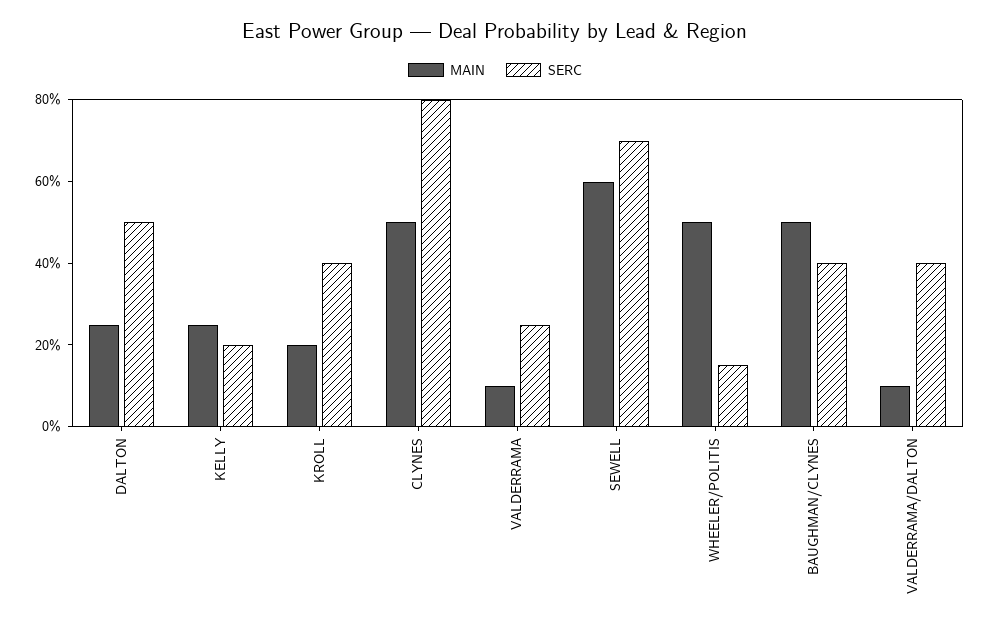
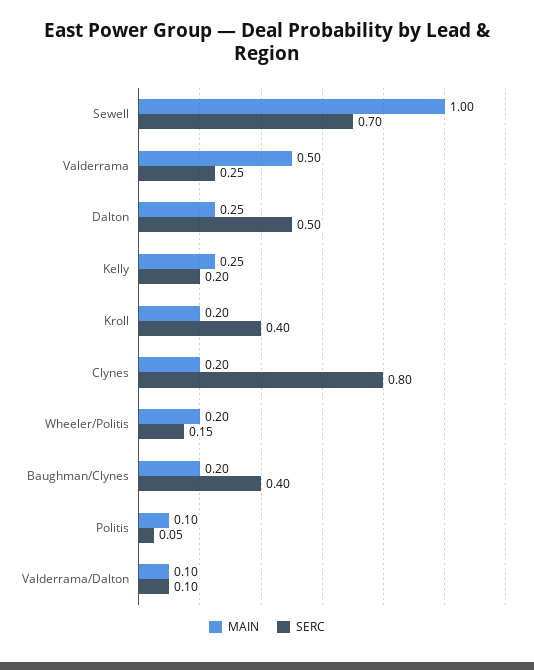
MAIN, CLYNES: 0.5 -> 0.2
MAIN, VALDERRAMA: 0.1 -> 0.5
MAIN, SEWELL: 0.6 -> 1
MAIN, WHEELER/POLITIS: 0.5 -> 0.2
MAIN, BAUGHMAN/CLYNES: 0.5 -> 0.2
SERC, VALDERRAMA/DALTON: 0.4 -> 0.1
MAIN, Politis: none -> 0.1
SERC, Politis: none -> 0.05

